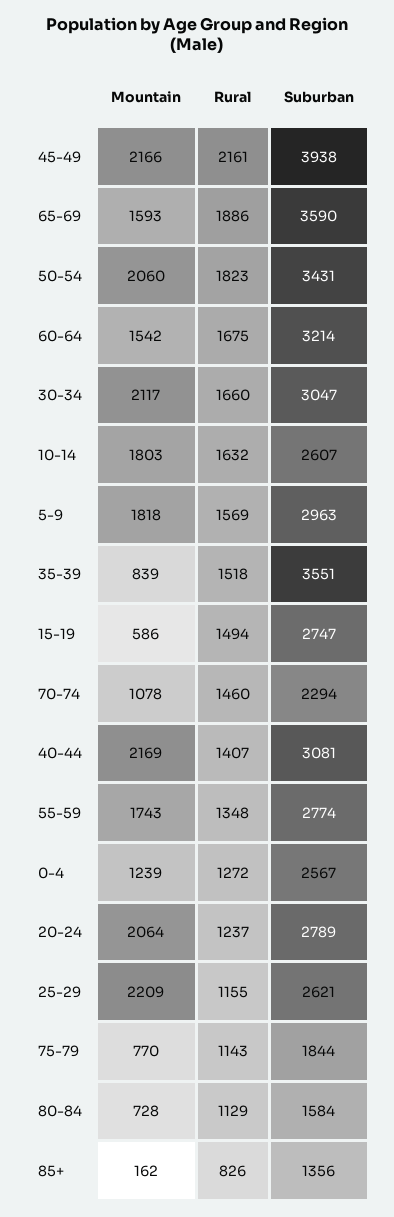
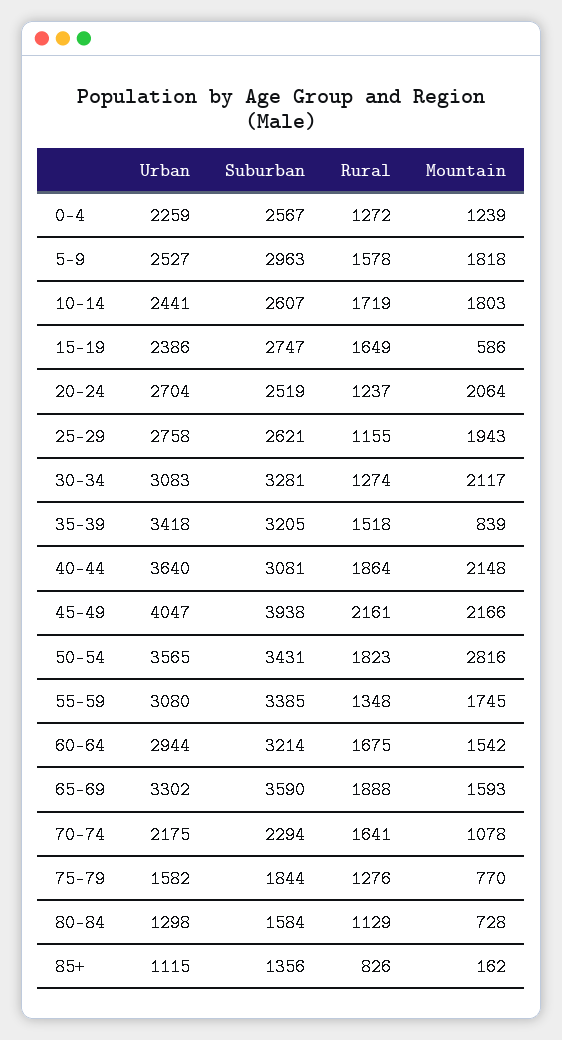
Rural, 65-69: 1886 -> 1888
Mountain, 50-54: 2060 -> 2816
Rural, 30-34: 1660 -> 1274
Suburban, 30-34: 3047 -> 3281
Rural, 10-14: 1632 -> 1719
Rural, 5-9: 1569 -> 1578
Suburban, 35-39: 3551 -> 3205
Rural, 15-19: 1494 -> 1649
Rural, 70-74: 1460 -> 1641
Mountain, 40-44: 2169 -> 2148
Rural, 40-44: 1407 -> 1864
Mountain, 55-59: 1743 -> 1745
Suburban, 55-59: 2774 -> 3385
Suburban, 20-24: 2789 -> 2519
Mountain, 25-29: 2209 -> 1943
Rural, 75-79: 1143 -> 1276
Urban, 0-4: none -> 2259
Urban, 5-9: none -> 2527
Urban, 10-14: none -> 2441
Urban, 15-19: none -> 2386
Urban, 20-24: none -> 2704
Urban, 25-29: none -> 2758
Urban, 30-34: none -> 3083
Urban, 35-39: none -> 3418
Urban, 40-44: none -> 3640
Urban, 45-49: none -> 4047
Urban, 50-54: none -> 3565
Urban, 55-59: none -> 3080
Urban, 60-64: none -> 2944
Urban, 65-69: none -> 3302
Urban, 70-74: none -> 2175
Urban, 75-79: none -> 1582
Urban, 80-84: none -> 1298
Urban, 85+: none -> 1115

